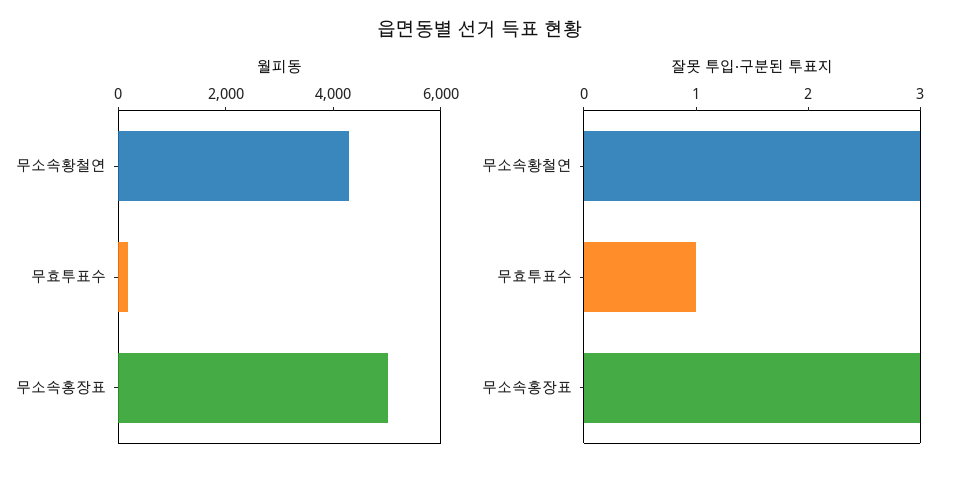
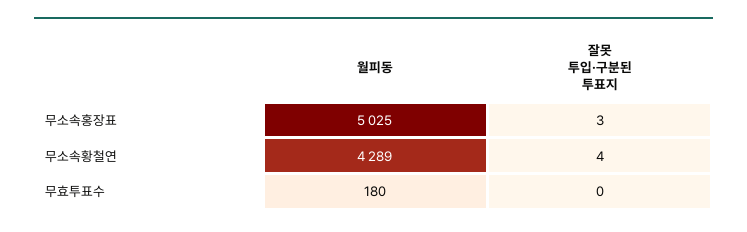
잘못 투입·구분된 투표지, 무소속황철연: 3 -> 4
잘못 투입·구분된 투표지, 무효투표수: 1 -> 0

